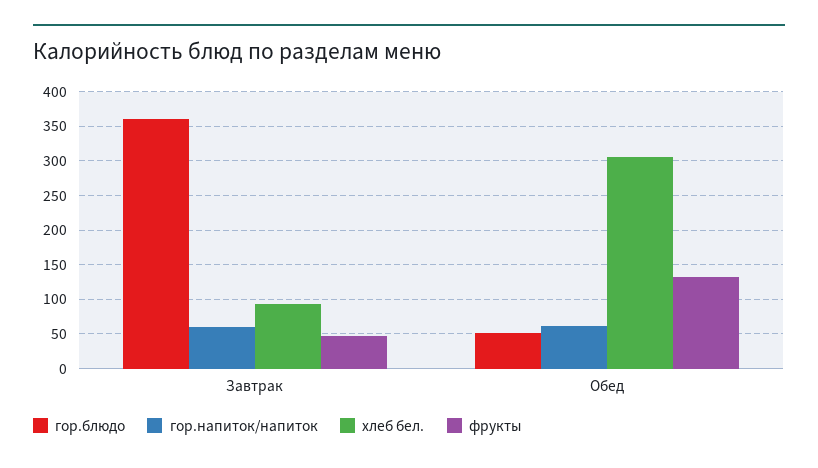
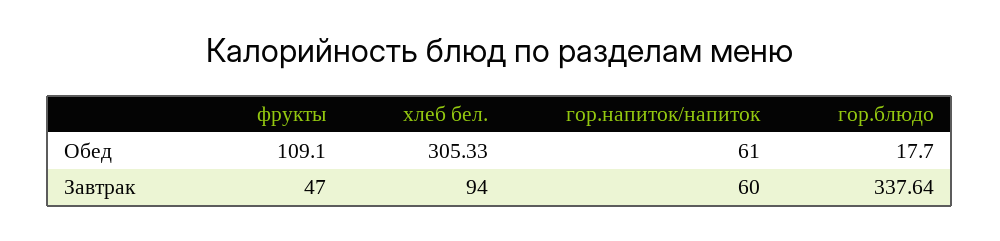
гор.блюдо, Завтрак: 360 -> 337.64
гор.блюдо, Обед: 50 -> 17.7
фрукты, Обед: 130 -> 109.1

